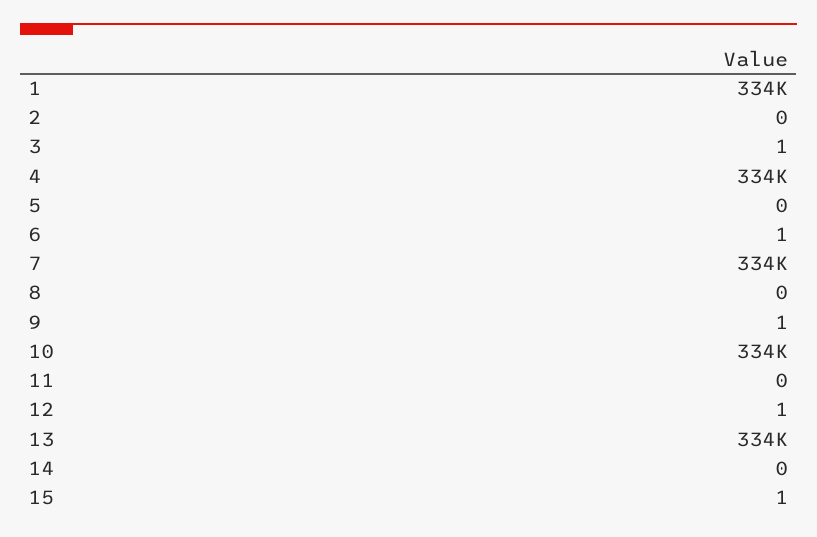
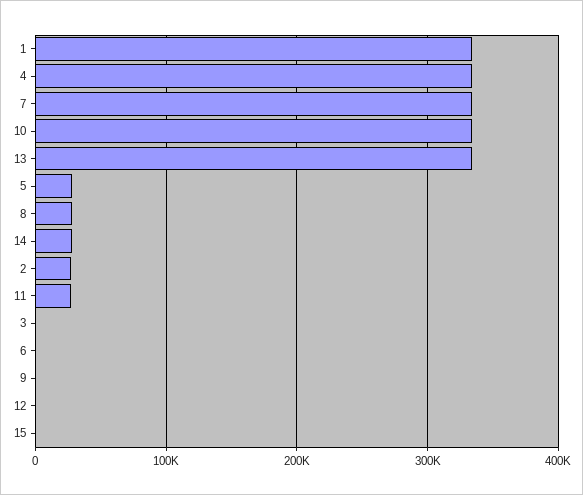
2: 0 -> 30000
5: 0 -> 30000
8: 0 -> 30000
11: 0 -> 30000
14: 0 -> 30000

